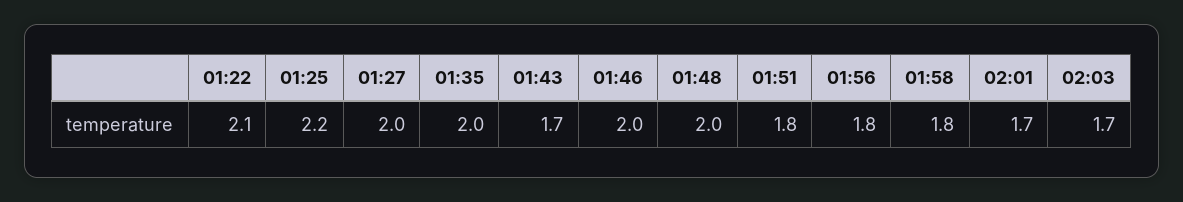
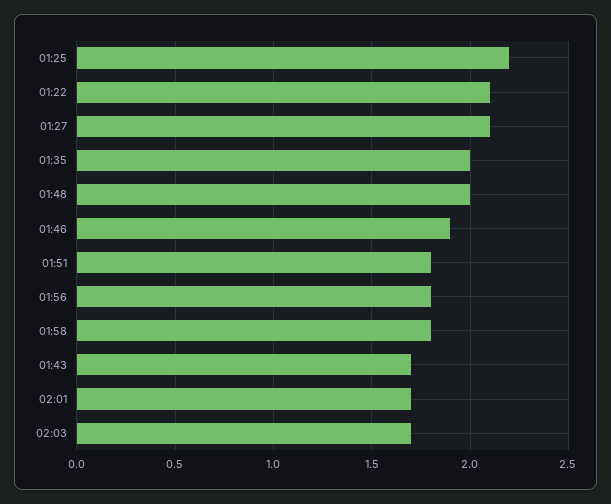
01:27: 2 -> 2.1
01:46: 2 -> 1.9

